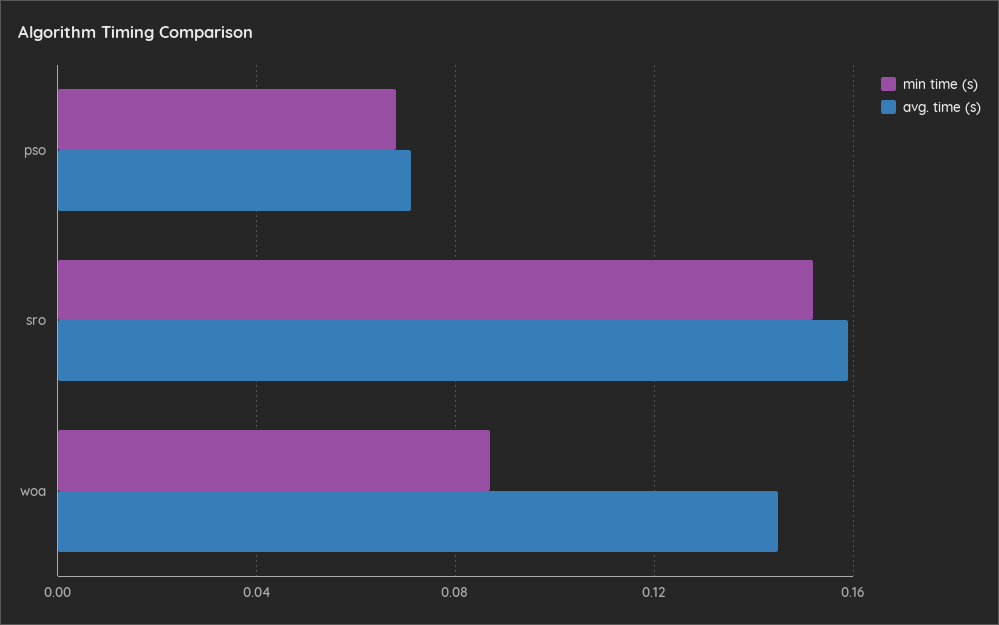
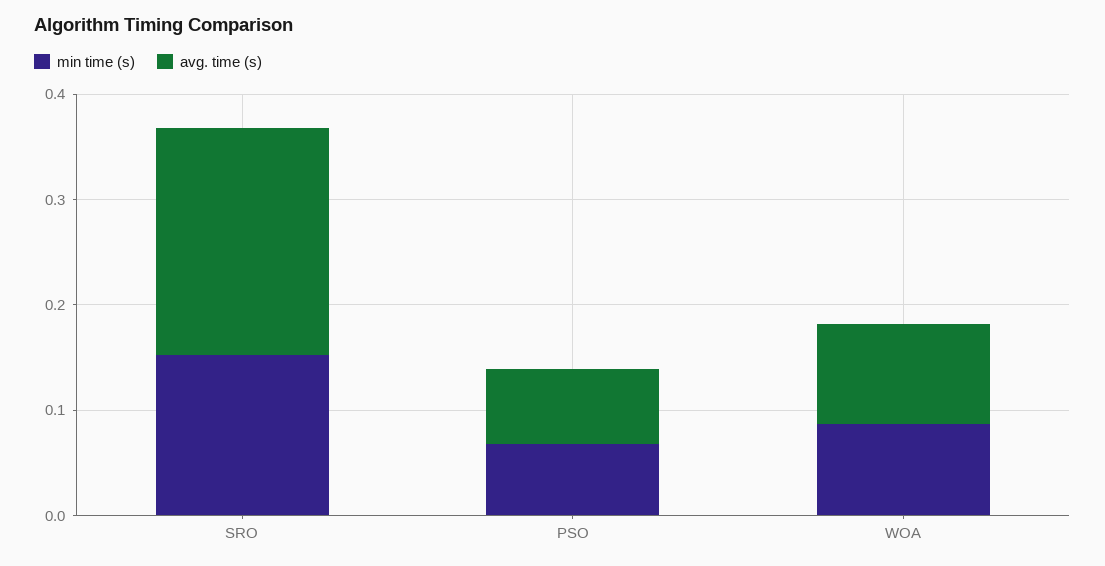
avg. time (s), sro: 0.16 -> 0.22
avg. time (s), woa: 0.145 -> 0.1

